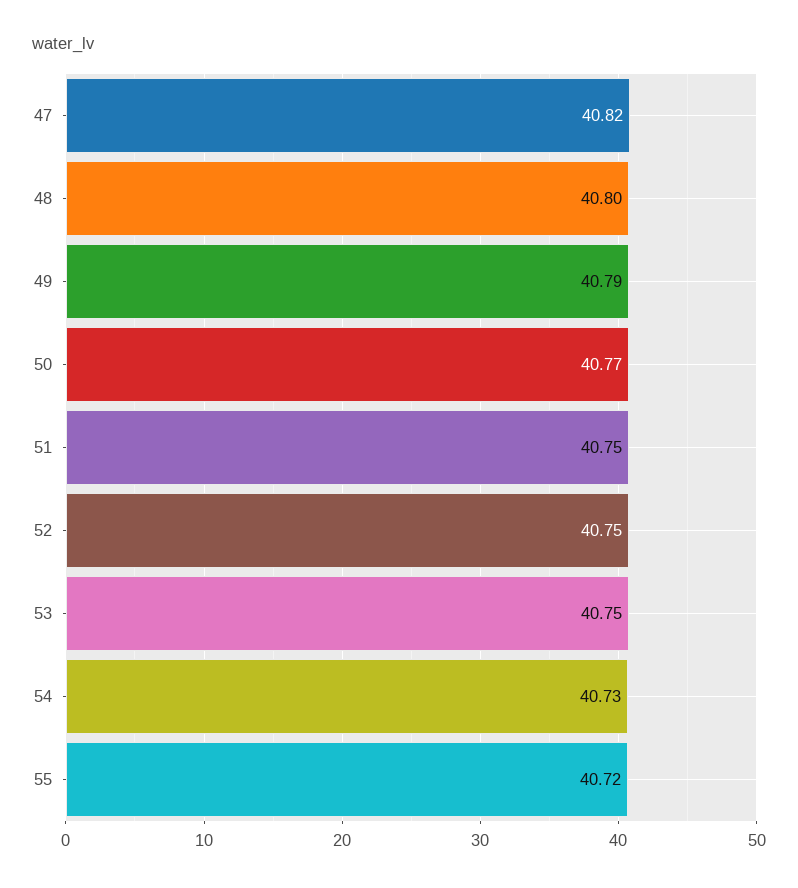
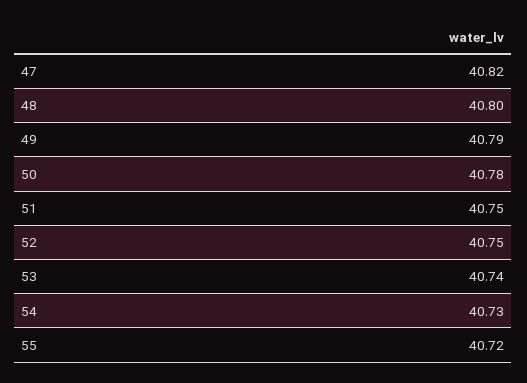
50: 40.77 -> 40.78
53: 40.75 -> 40.74

